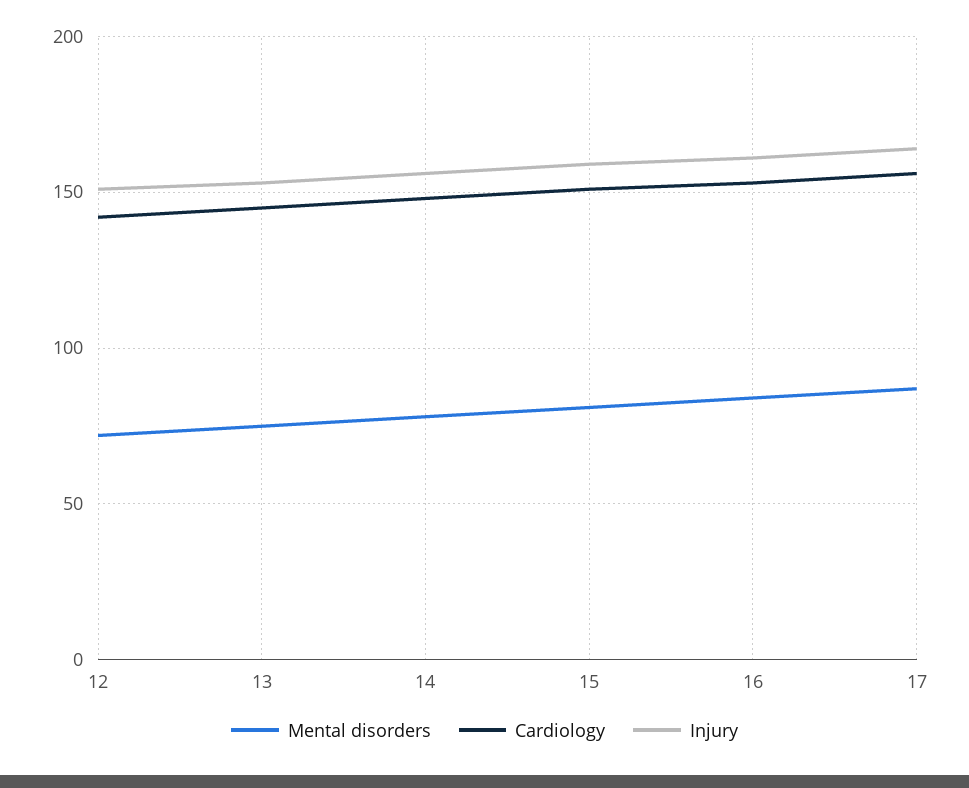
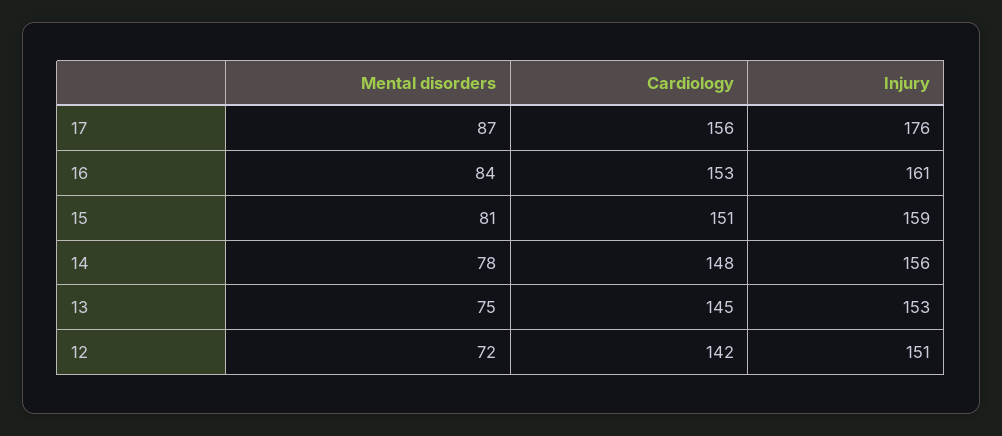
Injury, 17: 165 -> 176

